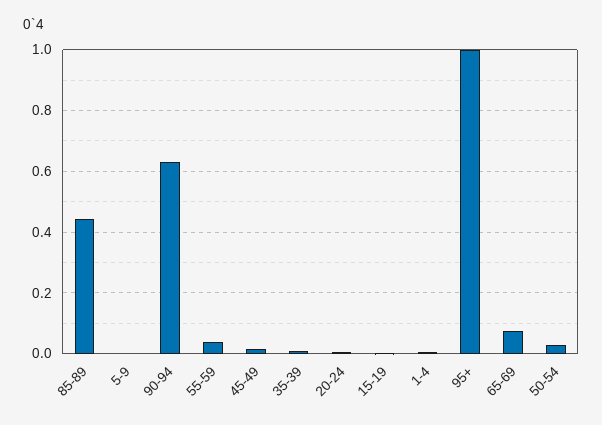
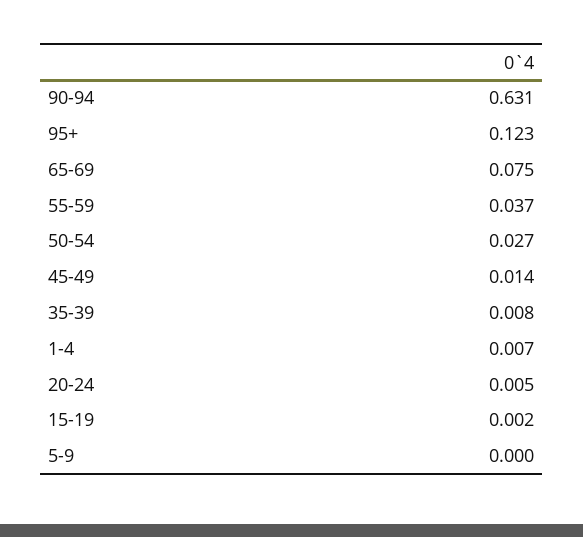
85-89: 0.44 -> none
95+: 1 -> 0.123

